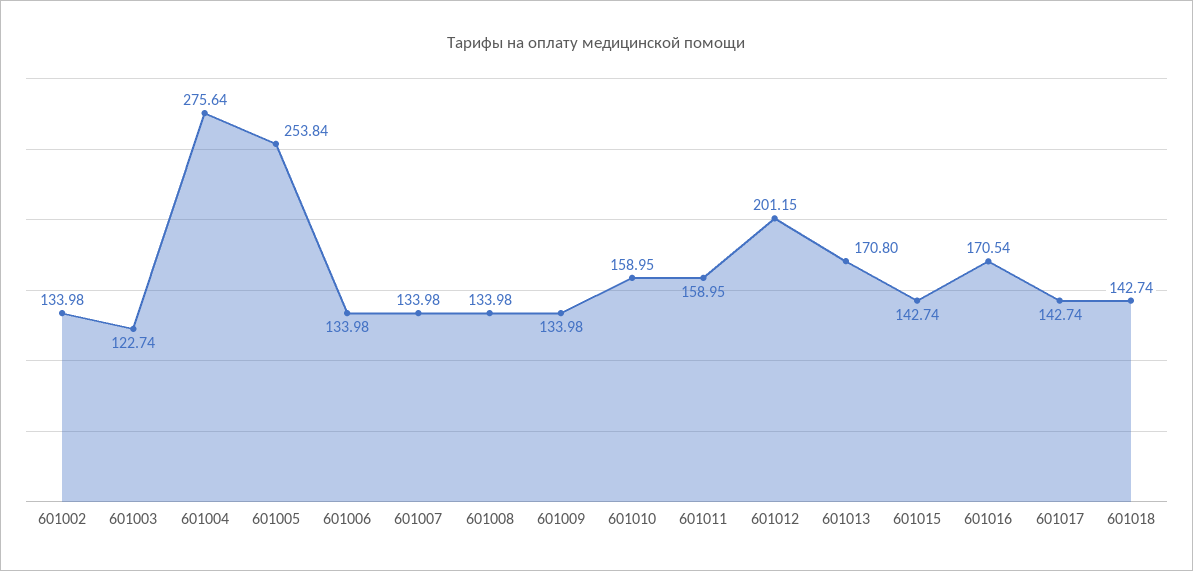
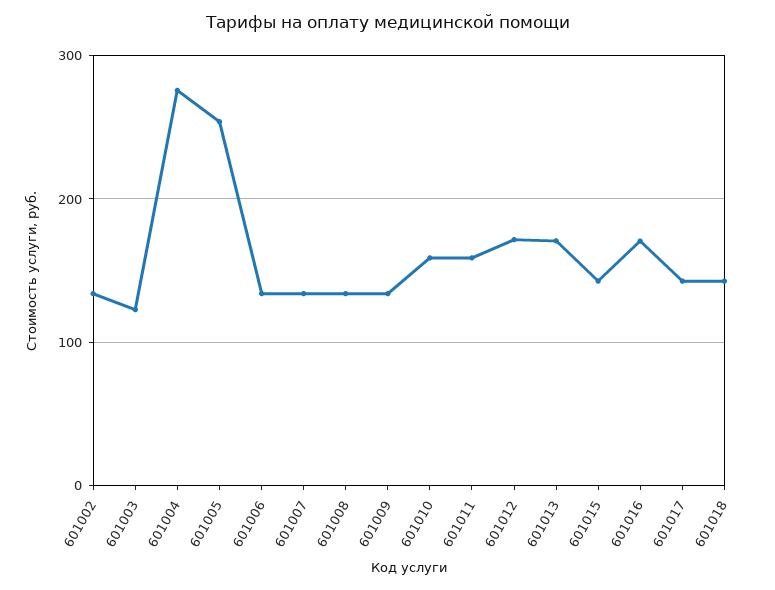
601012: 201.15 -> 170

